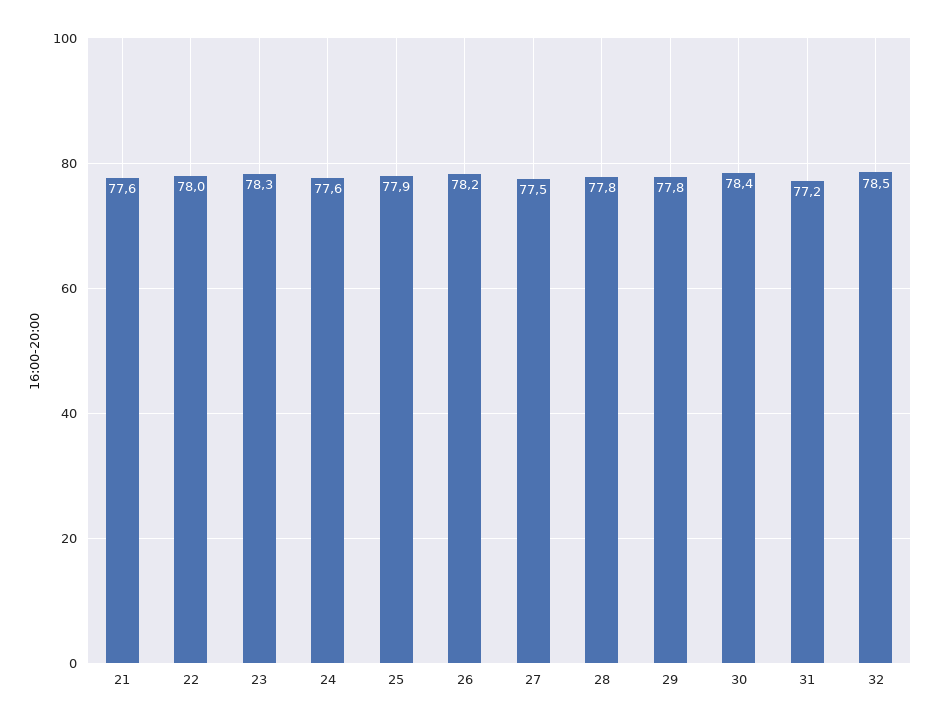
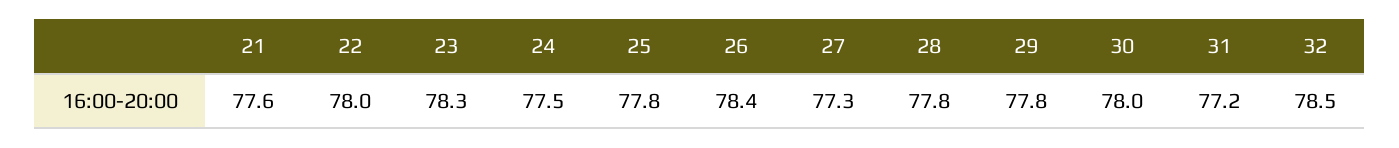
24: 77.6 -> 77.5
25: 77.9 -> 77.8
26: 78.2 -> 78.4
27: 77.5 -> 77.3
30: 78.4 -> 78

